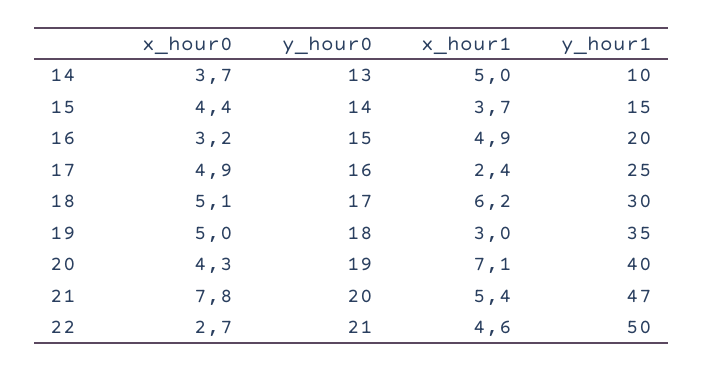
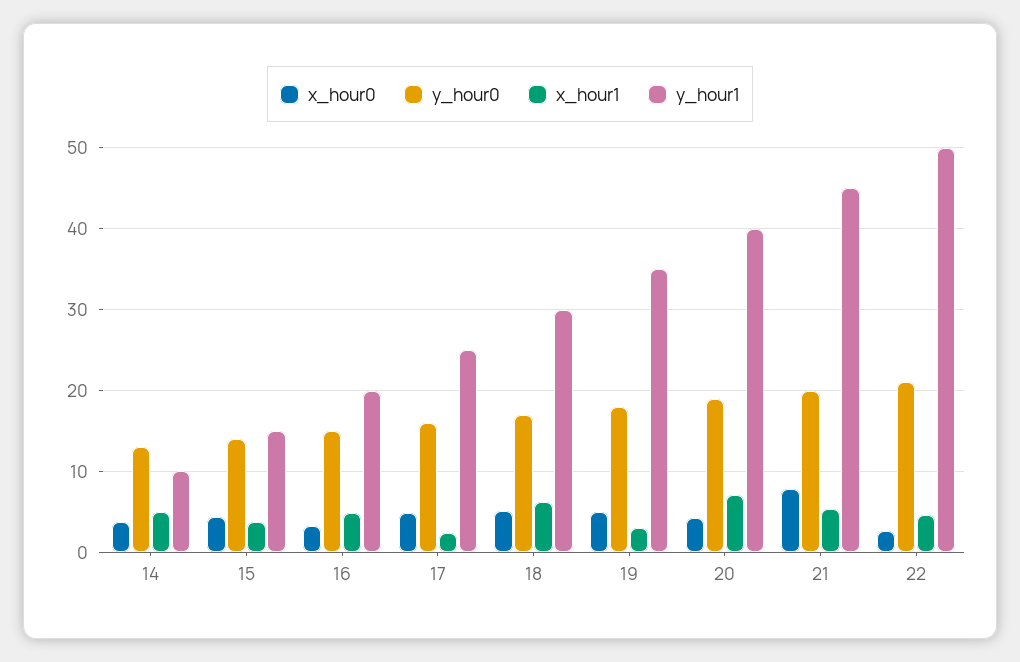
y_hour1, 21: 47 -> 45

